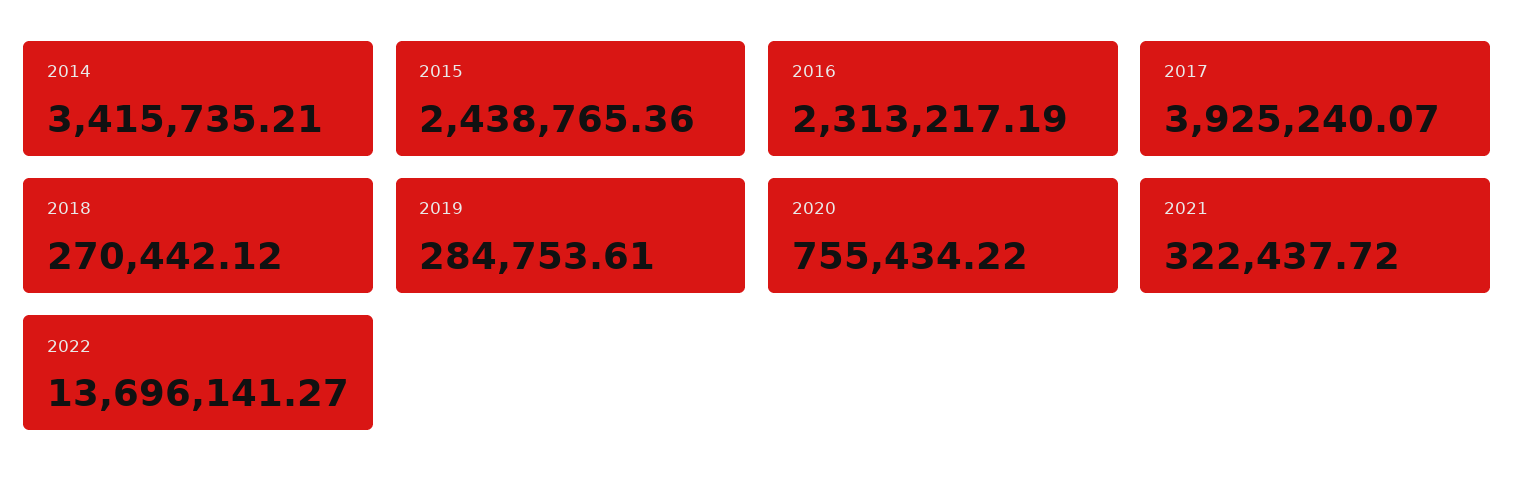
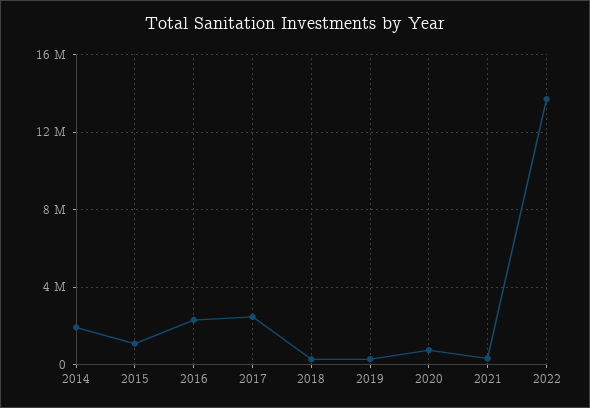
2014: 3415735.21 -> 2000000
2015: 2438765.36 -> 1000000
2017: 3925240.07 -> 2500000

